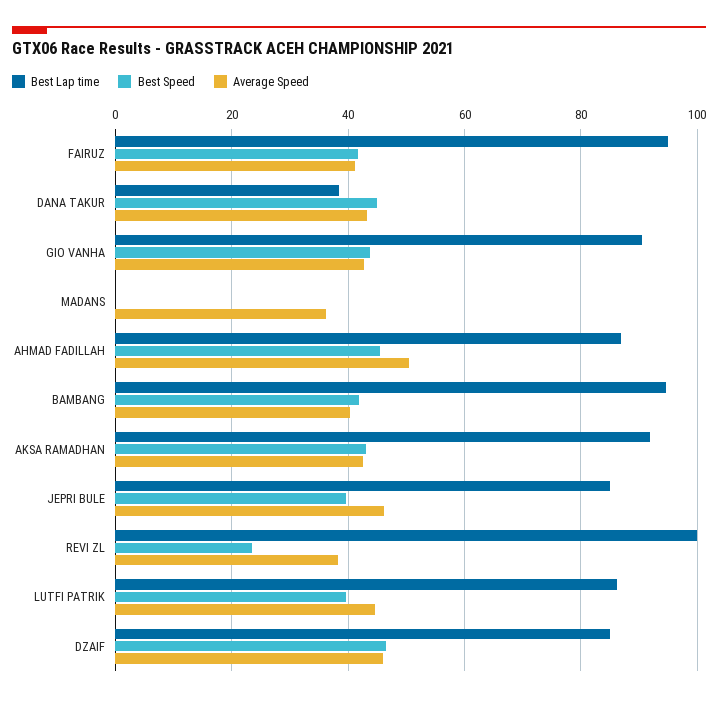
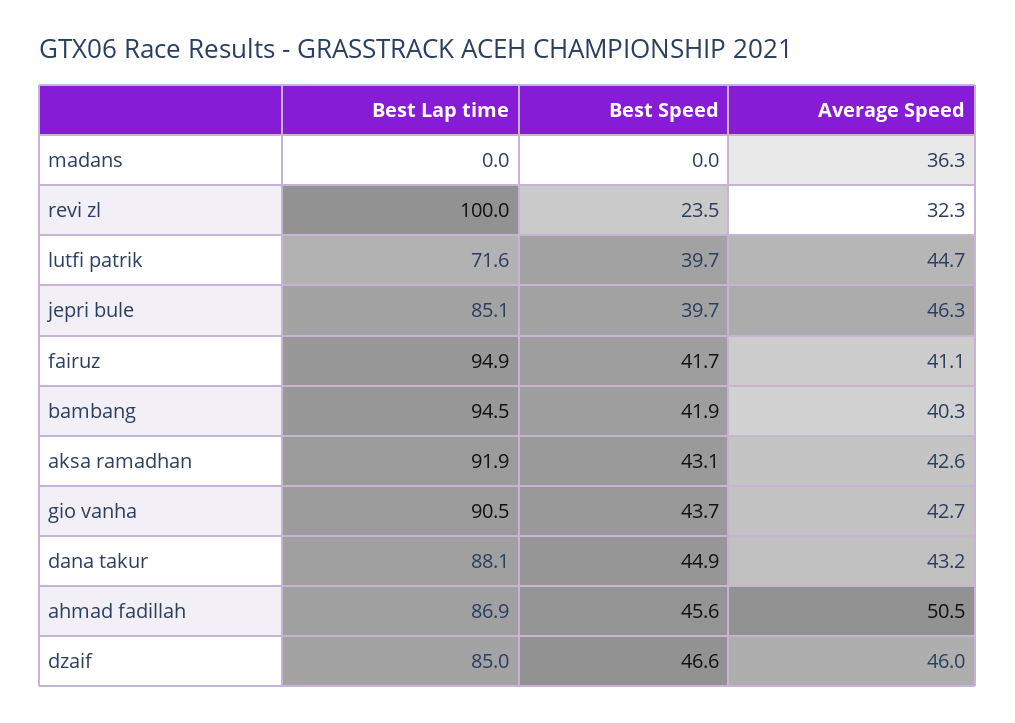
Best Lap time, DANA TAKUR: 38 -> 88.1
Average Speed, REVI ZL: 38 -> 32.3
Best Lap time, LUTFI PATRIK: 86 -> 71.6

